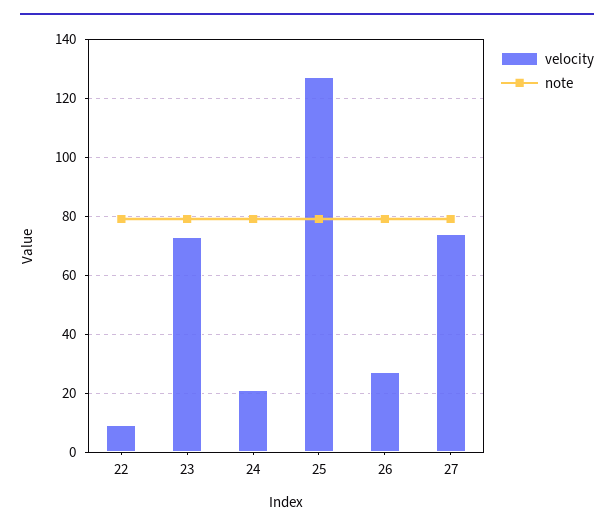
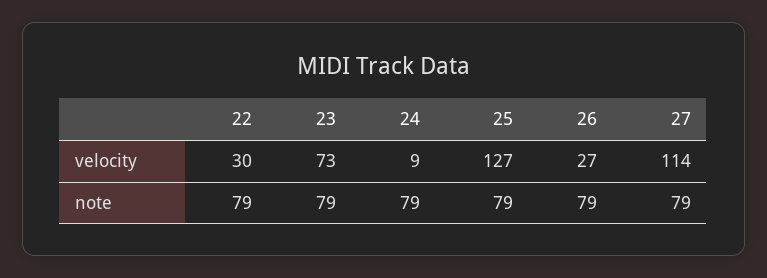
velocity, 22: 10 -> 30
velocity, 24: 20 -> 9
velocity, 27: 75 -> 114

